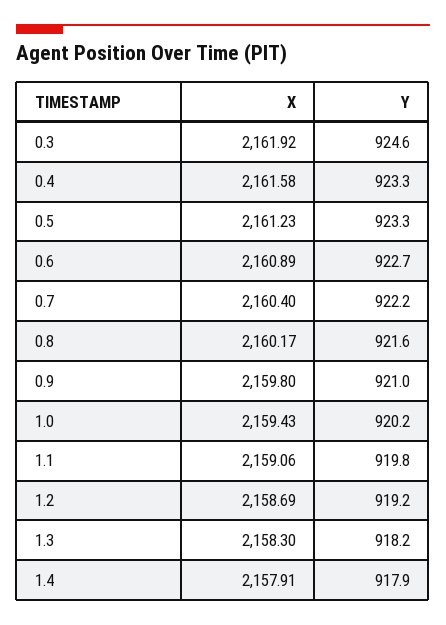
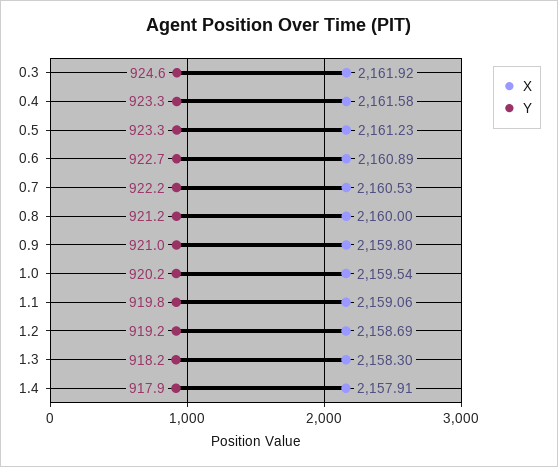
X, 0.7: 2160.4 -> 2160.53
X, 0.8: 2160.17 -> 2160
Y, 0.8: 921.6 -> 921.2
X, 1.0: 2159.43 -> 2159.54

